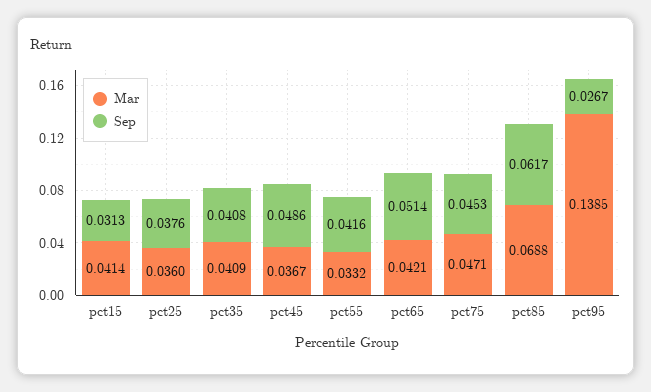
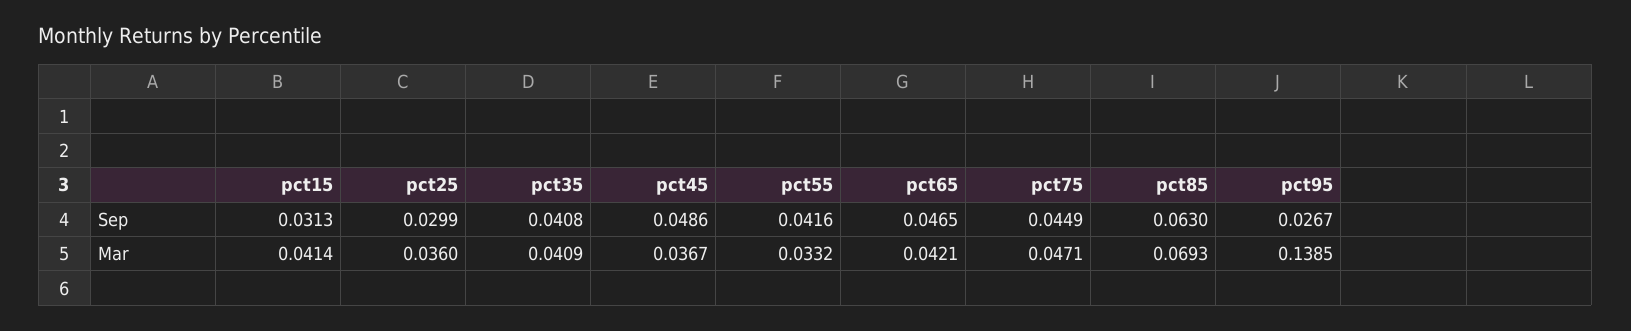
Sep, pct25: 0.0376 -> 0.0299
Sep, pct65: 0.0514 -> 0.0465
Sep, pct75: 0.0453 -> 0.0449
Mar, pct85: 0.0688 -> 0.0693
Sep, pct85: 0.0617 -> 0.063

